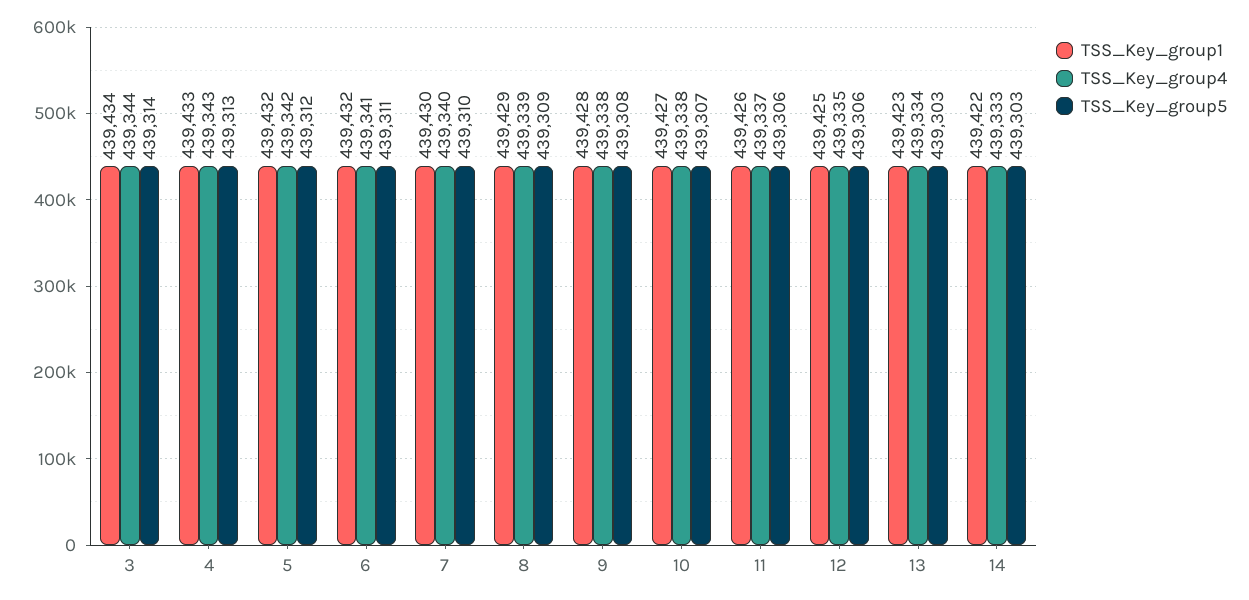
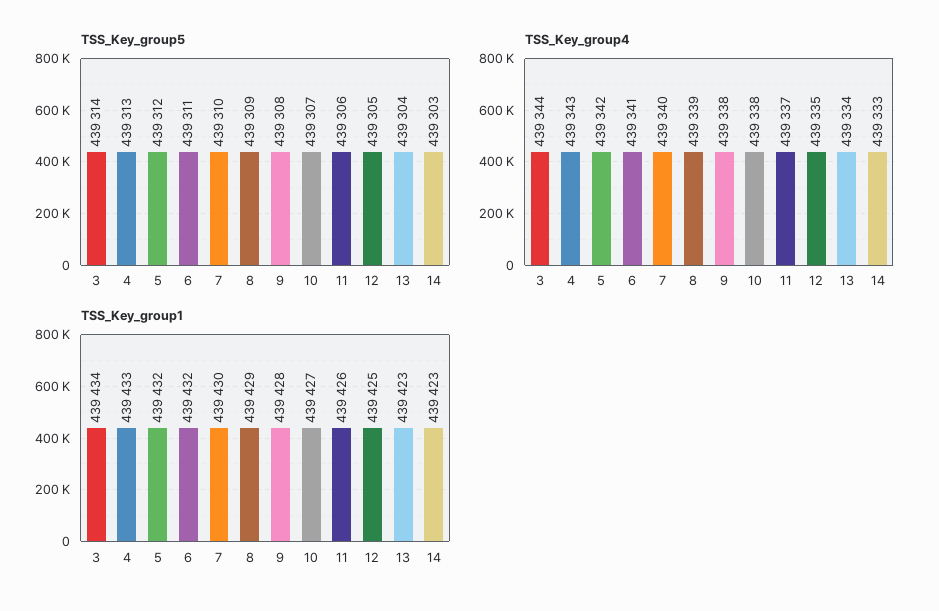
TSS_Key_group5, 12: 439306 -> 439305
TSS_Key_group5, 13: 439303 -> 439304
TSS_Key_group1, 14: 439422 -> 439423

